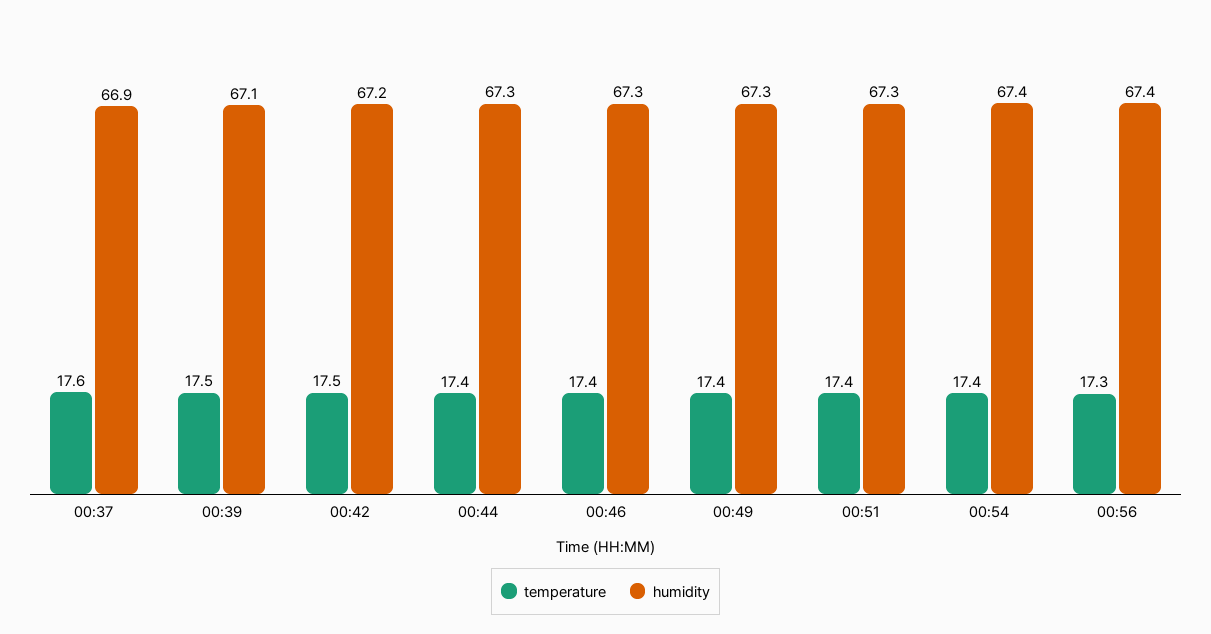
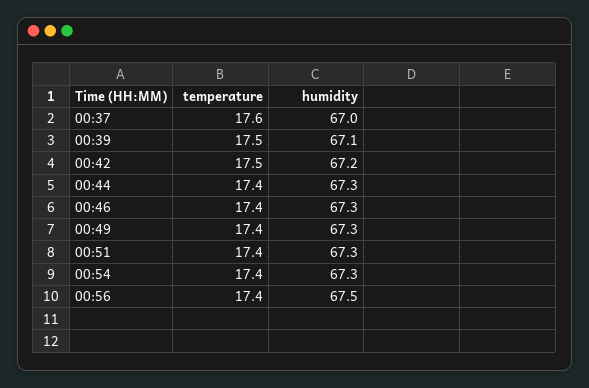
humidity, 00:37: 66.9 -> 67
humidity, 00:54: 67.4 -> 67.3
temperature, 00:56: 17.3 -> 17.4
humidity, 00:56: 67.4 -> 67.5

